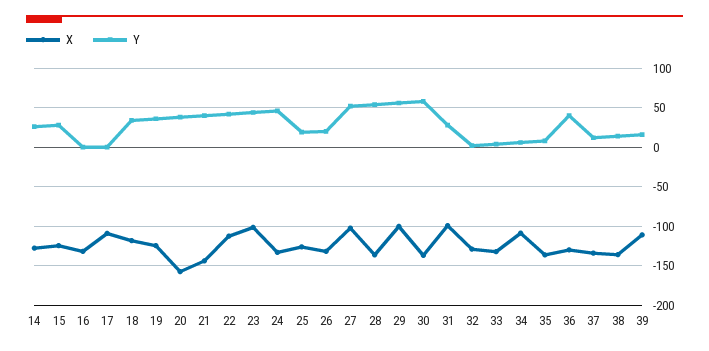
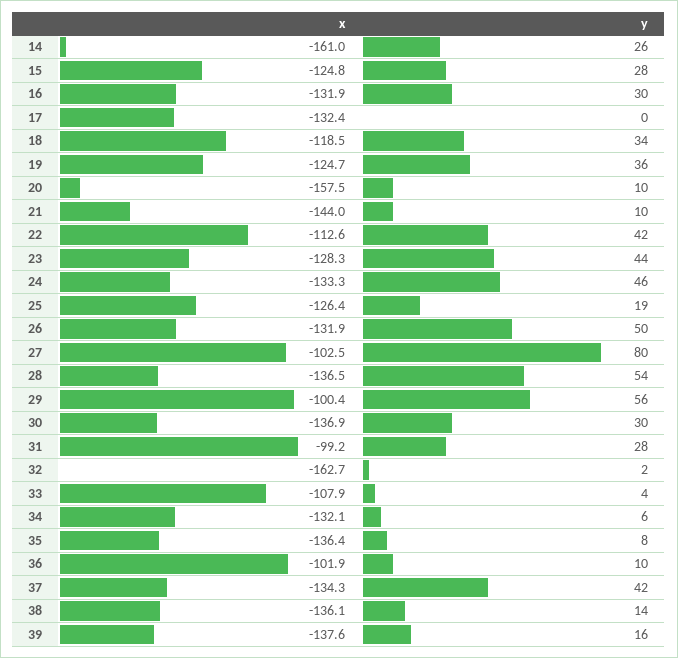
X, 14: -130 -> -161
Y, 16: 0 -> 30
X, 17: -110 -> -132.4
Y, 20: 40 -> 10
Y, 21: 40 -> 10
X, 23: -100 -> -128.3
Y, 26: 20 -> 50
Y, 27: 50 -> 80
Y, 30: 60 -> 30
X, 32: -130 -> -162.7
X, 33: -130 -> -107.9
X, 34: -110 -> -132.1
X, 36: -130 -> -101.9
Y, 36: 40 -> 10
Y, 37: 10 -> 42
X, 39: -110 -> -137.6

